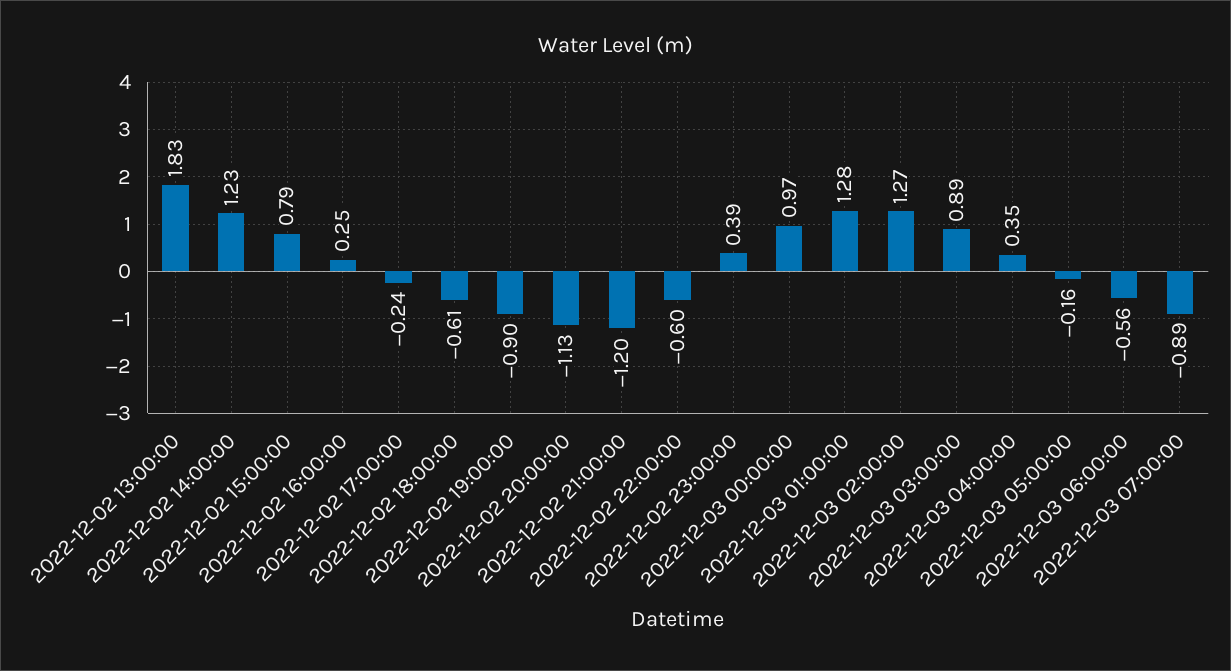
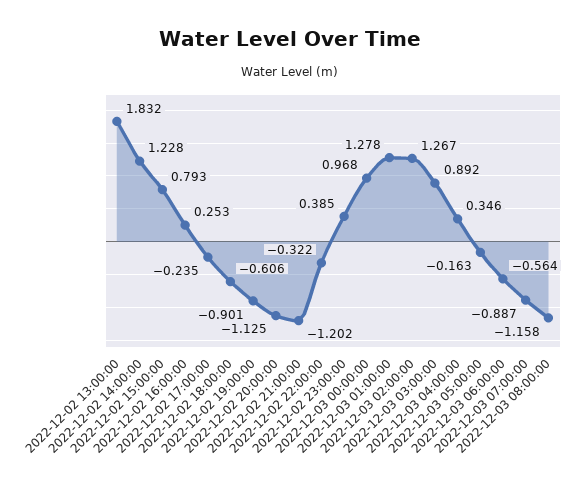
2022-12-02 22:00:00: -0.6 -> -0.322
2022-12-03 08:00:00: none -> -1.158

